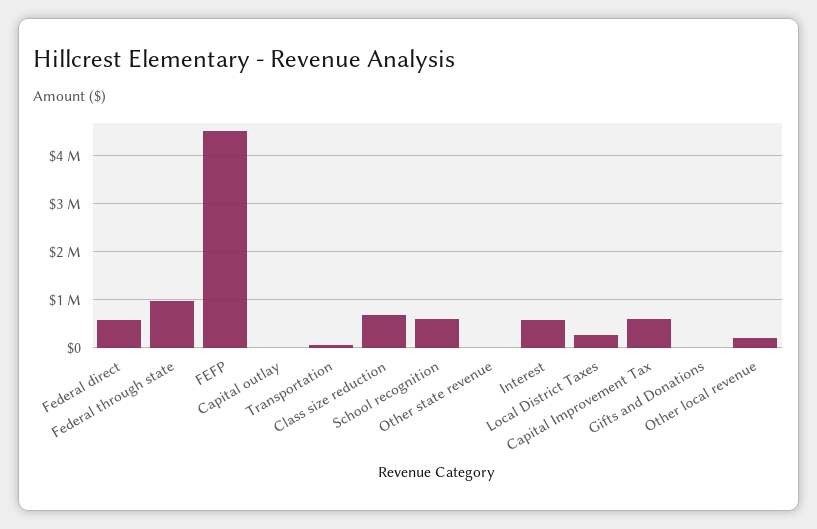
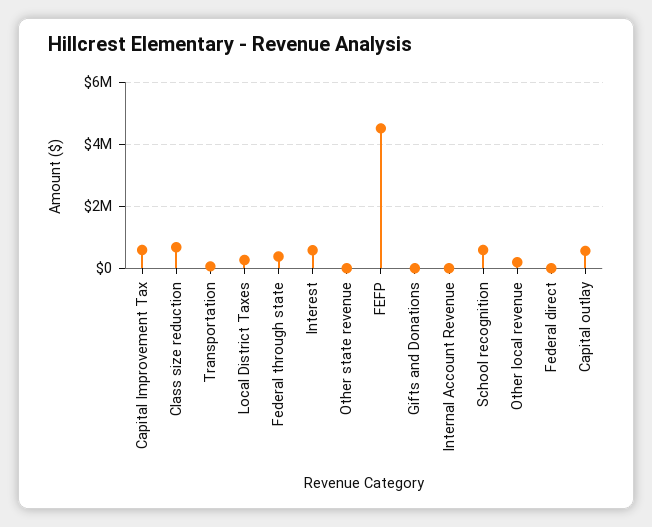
Federal direct: 600000 -> 0
Federal through state: 1000000 -> 400000
Capital outlay: 0 -> 600000
Internal Account Revenue: none -> 0

